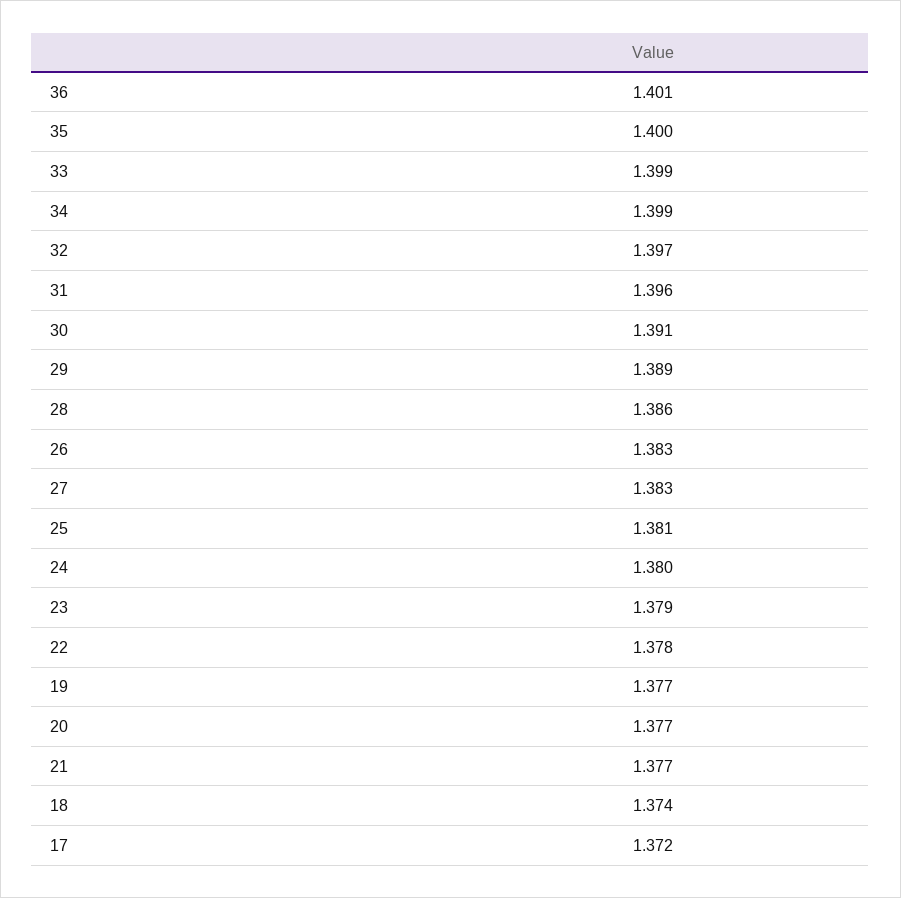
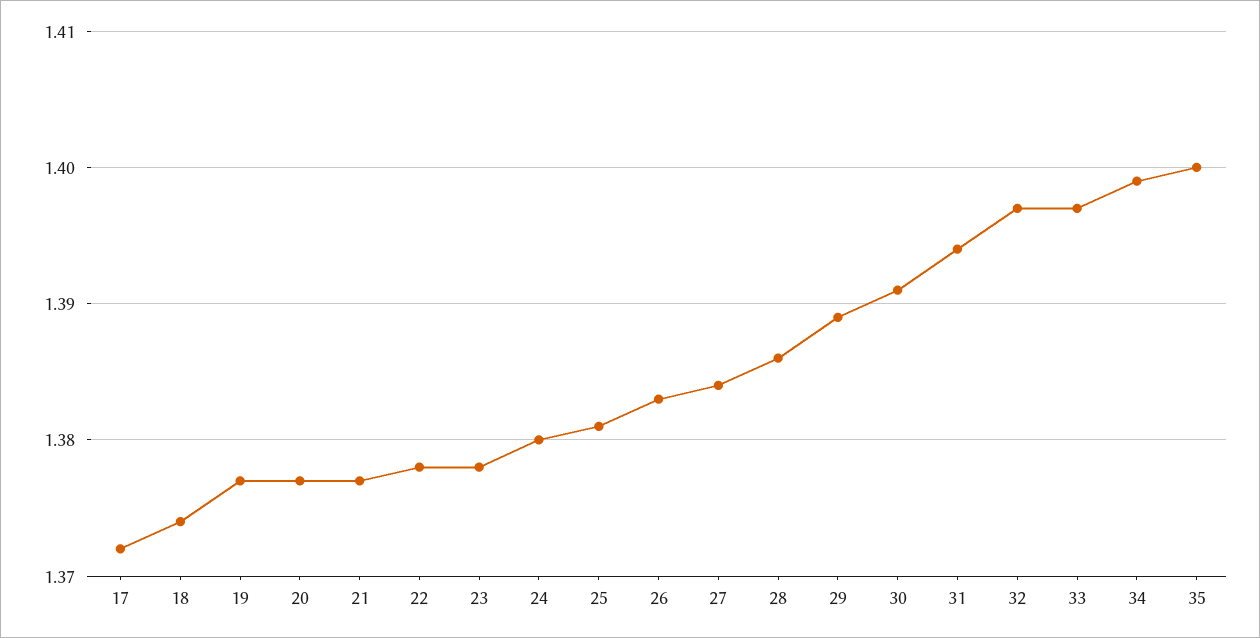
36: 1.401 -> none
33: 1.399 -> 1.397
31: 1.396 -> 1.394
27: 1.383 -> 1.384
23: 1.379 -> 1.378

